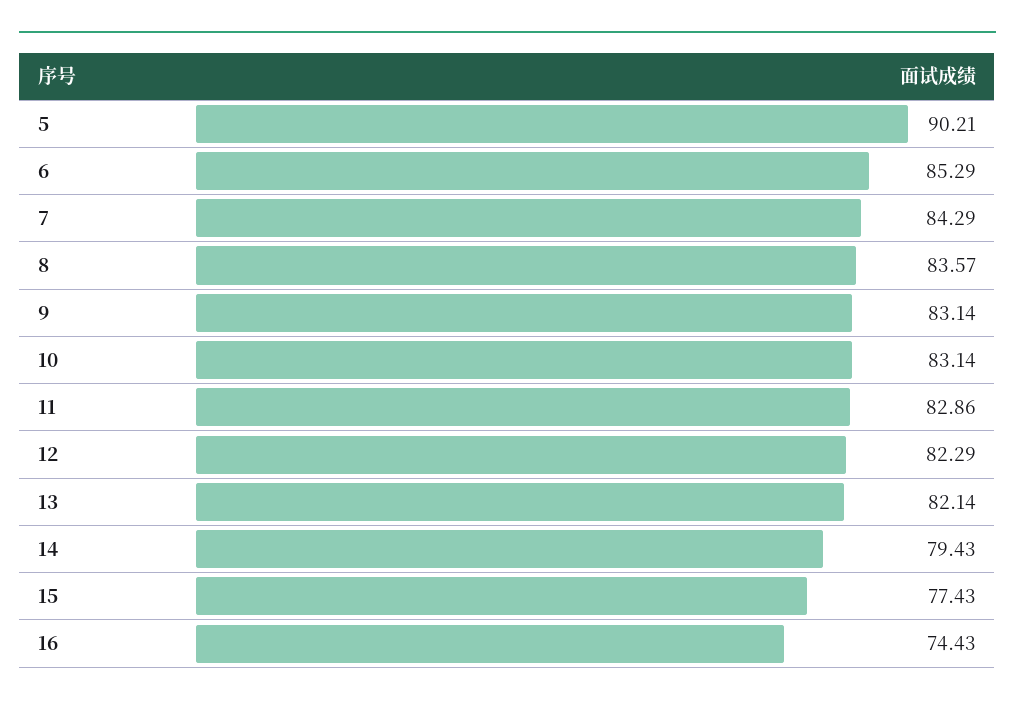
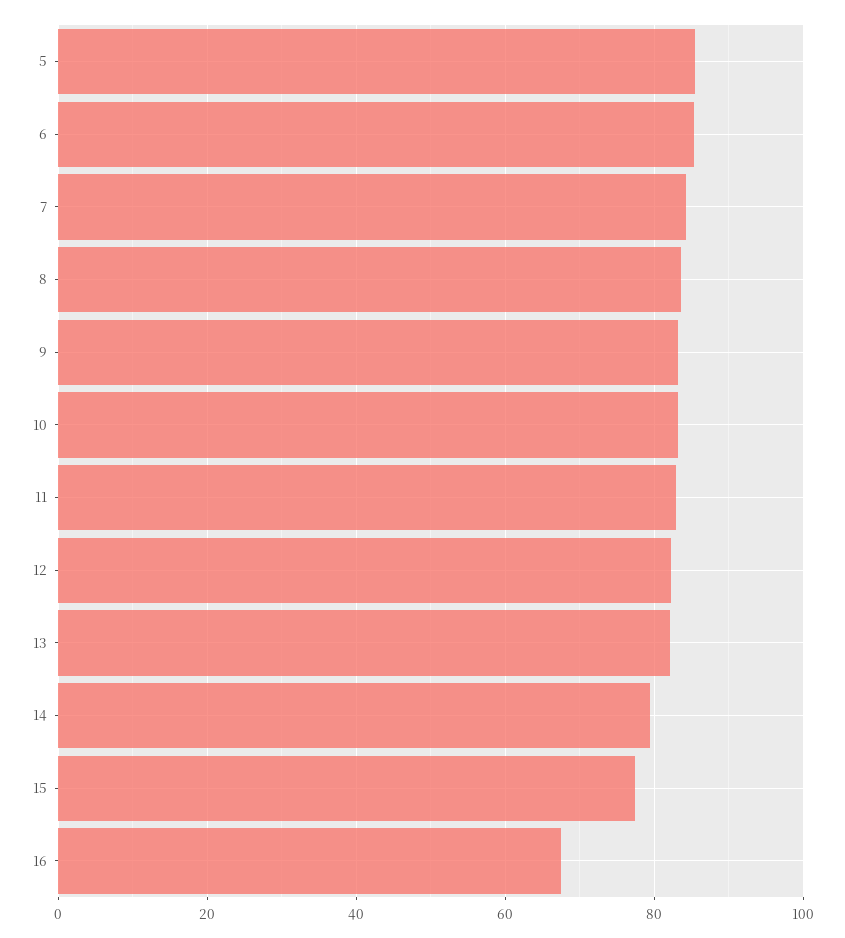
5: 90.21 -> 86
16: 74.43 -> 68

